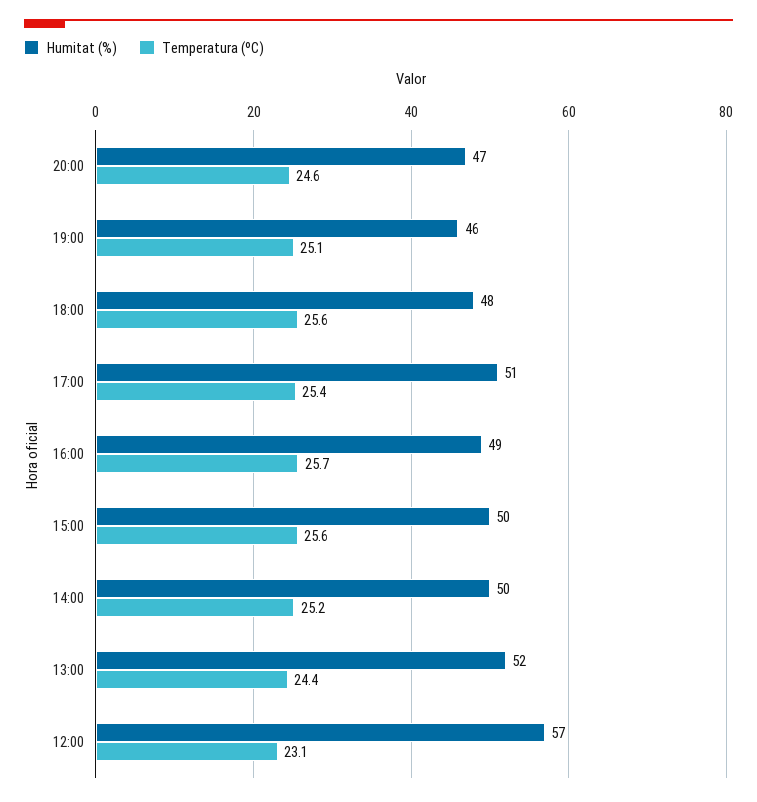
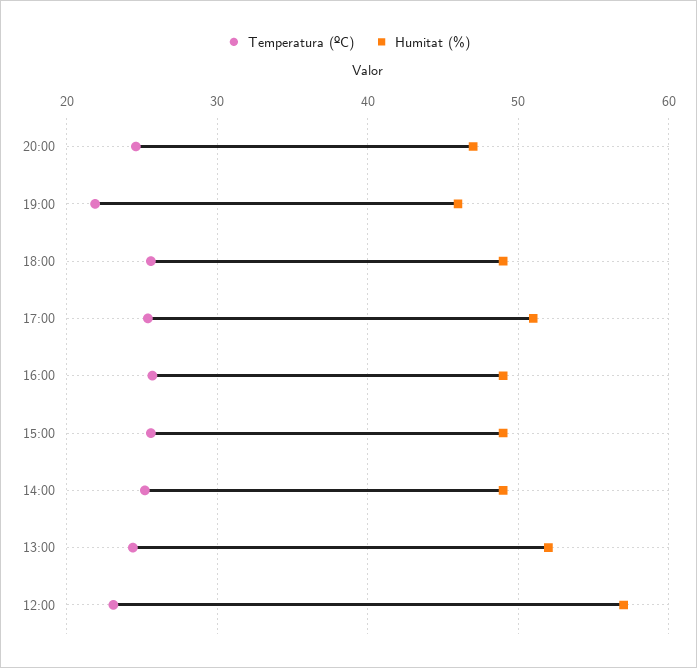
Temperatura (ºC), 19:00: 25.1 -> 22
Humitat (%), 18:00: 48 -> 49
Humitat (%), 15:00: 50 -> 49
Humitat (%), 14:00: 50 -> 49

